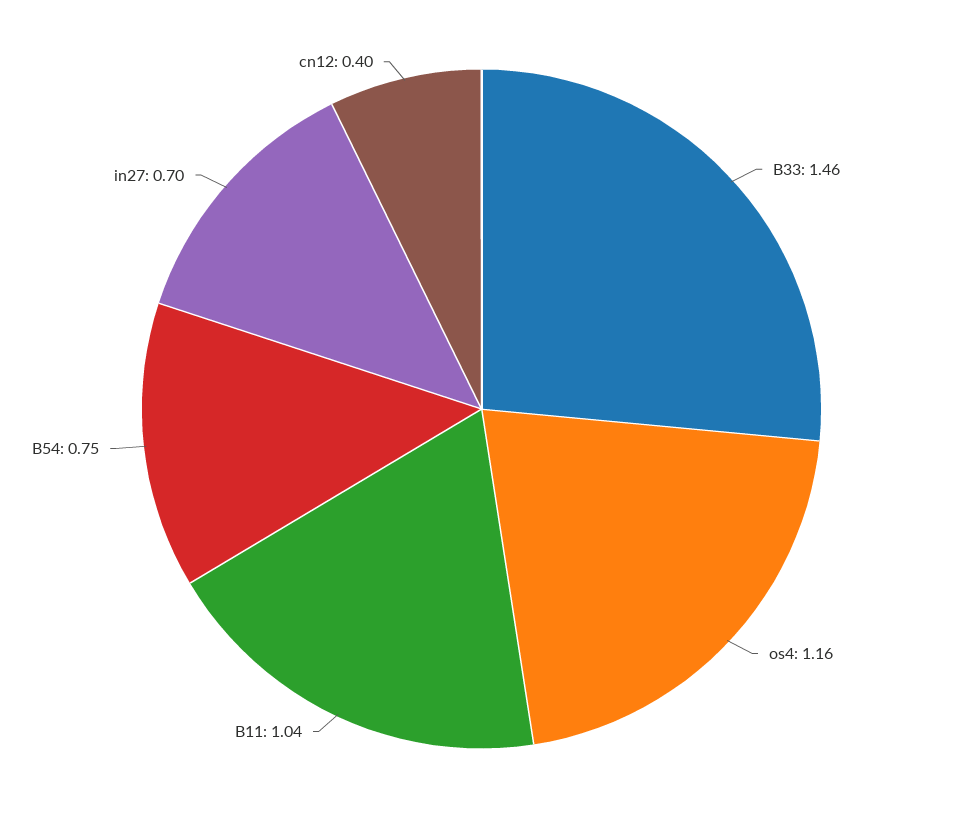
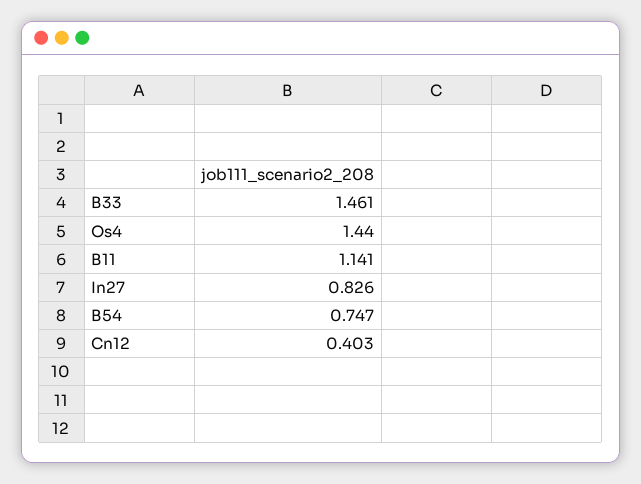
os4: 1.16 -> 1.44
B11: 1.04 -> 1.141
in27: 0.7 -> 0.826

